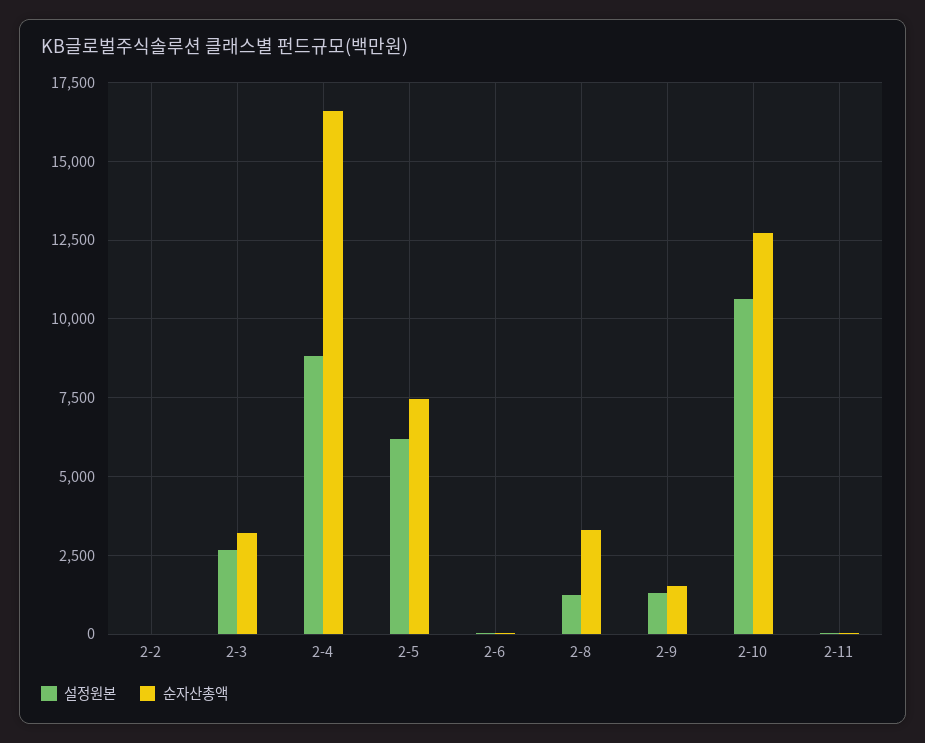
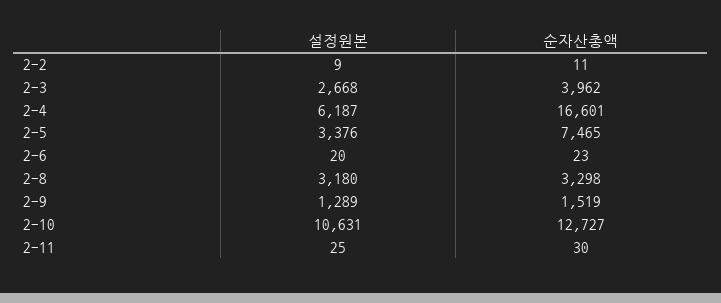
순자산총액, 2-3: 3250 -> 3962
설정원본, 2-4: 8750 -> 6187
설정원본, 2-5: 6250 -> 3376
설정원본, 2-8: 1250 -> 3180

